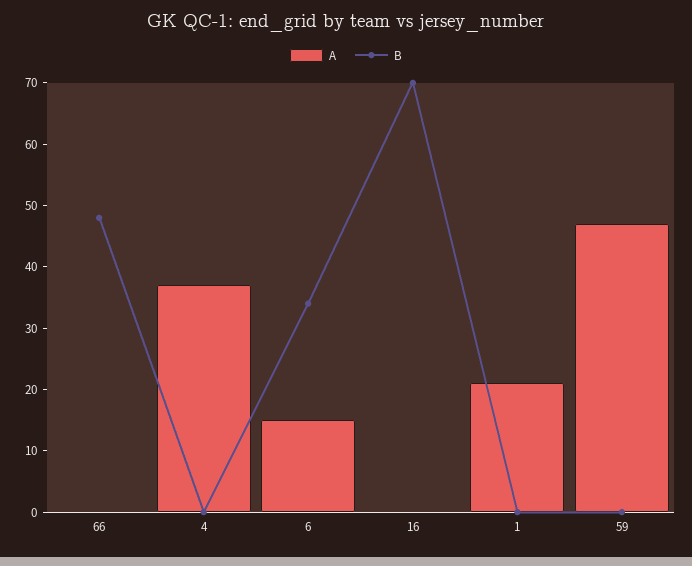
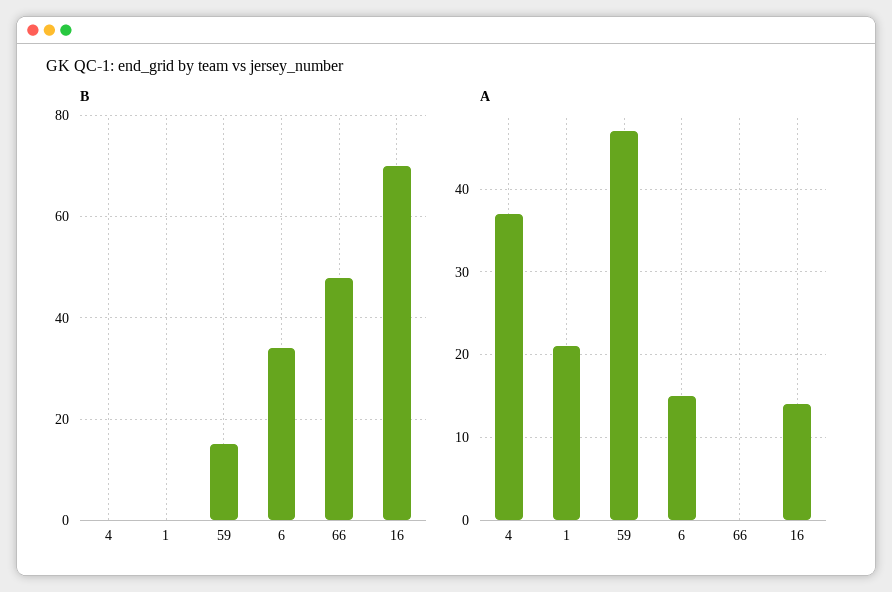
A, 16: 0 -> 14
B, 59: 0 -> 15

